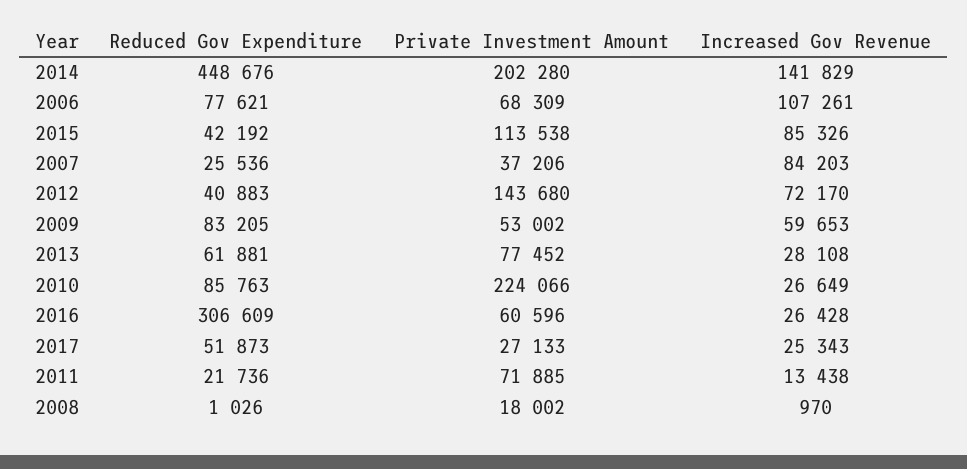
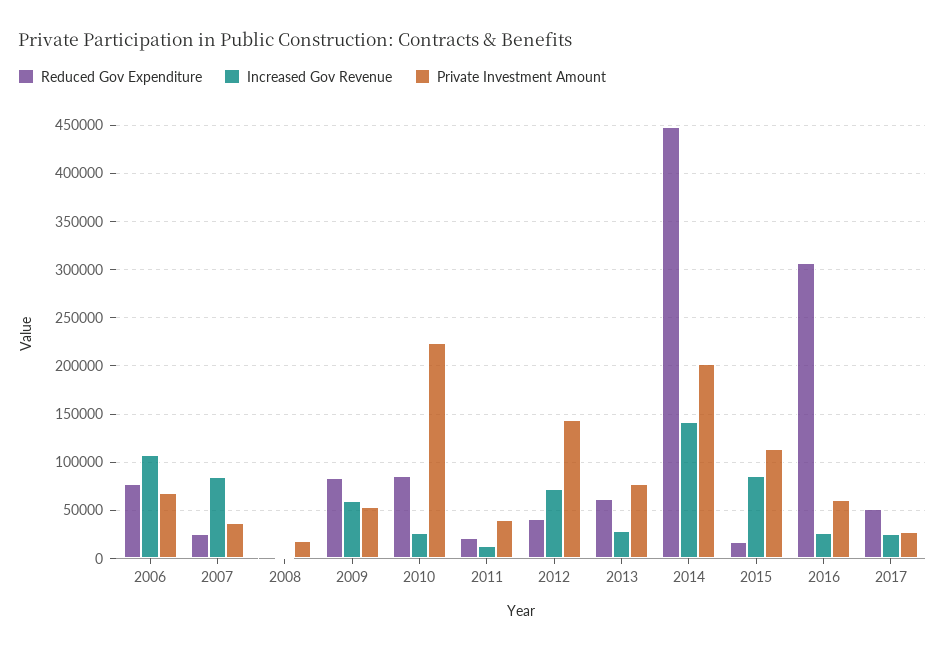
Reduced Gov Expenditure, 2015: 42192 -> 20000
Private Investment Amount, 2011: 71885 -> 40000

